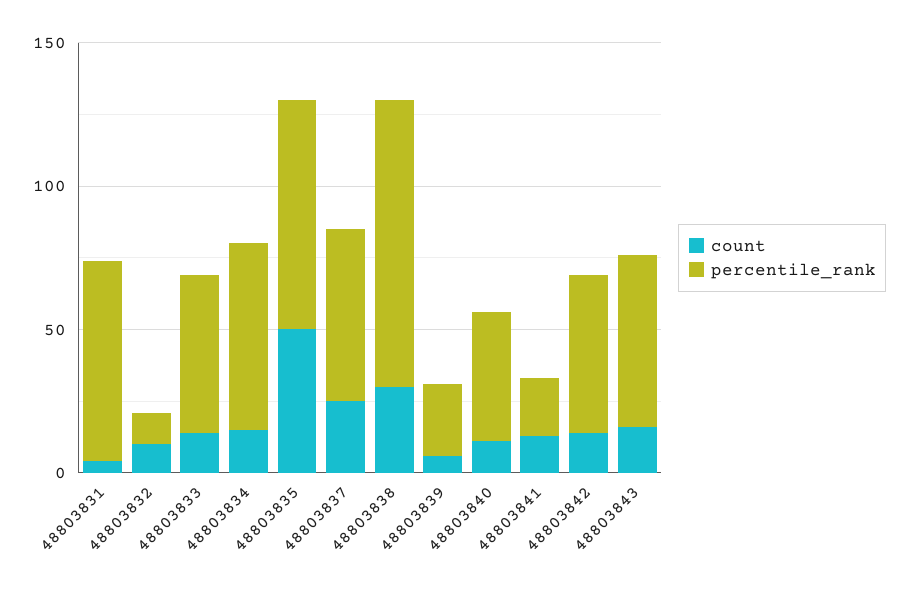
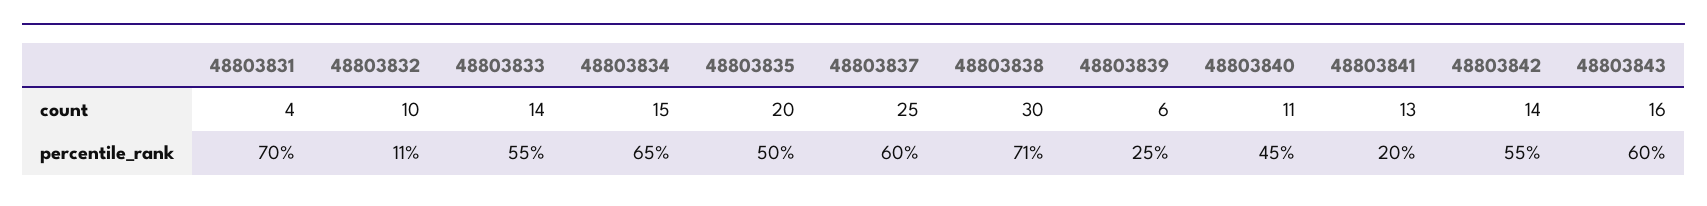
count, 48803835: 50 -> 20
percentile_rank, 48803835: 80 -> 50
percentile_rank, 48803838: 100 -> 71

